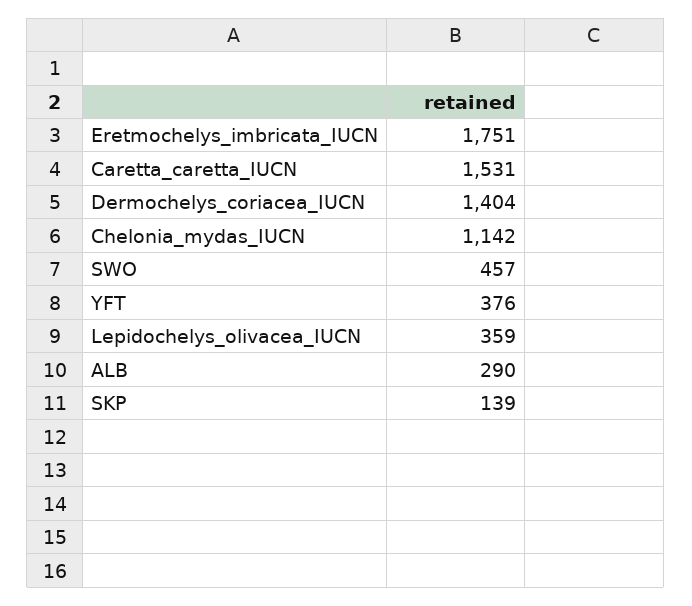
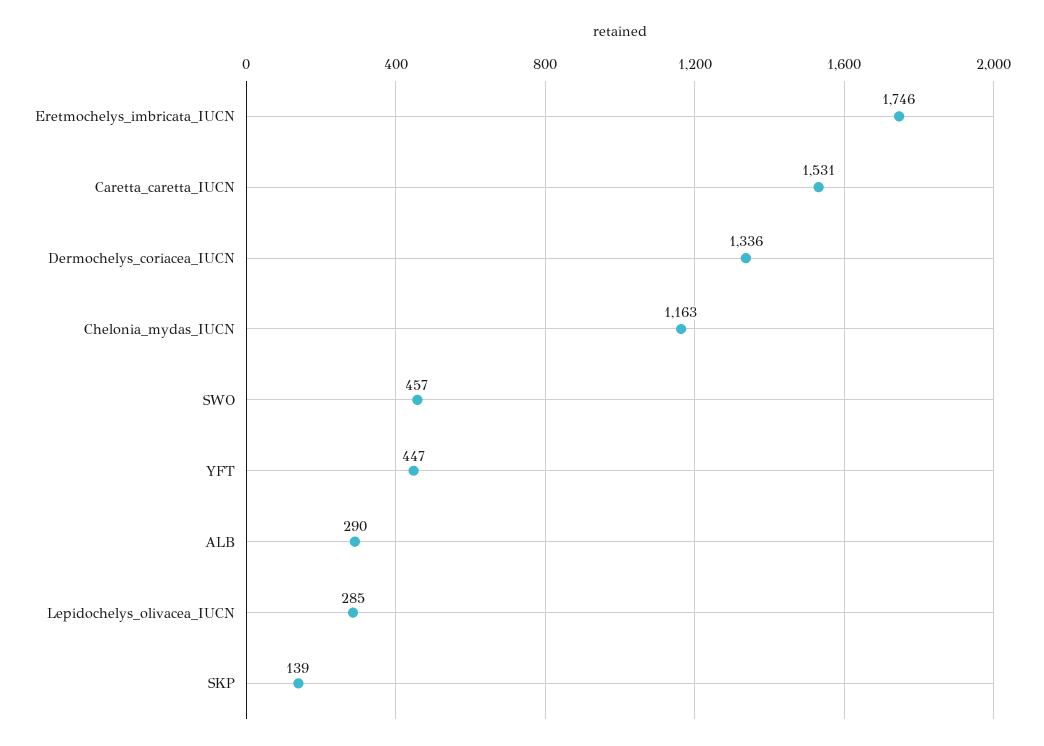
Eretmochelys_imbricata_IUCN: 1751 -> 1746
Dermochelys_coriacea_IUCN: 1404 -> 1336
Chelonia_mydas_IUCN: 1142 -> 1163
YFT: 376 -> 447
Lepidochelys_olivacea_IUCN: 359 -> 285

